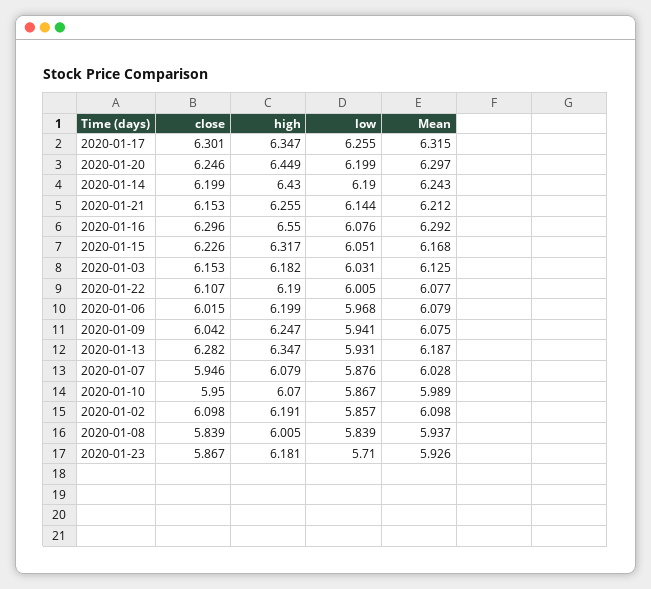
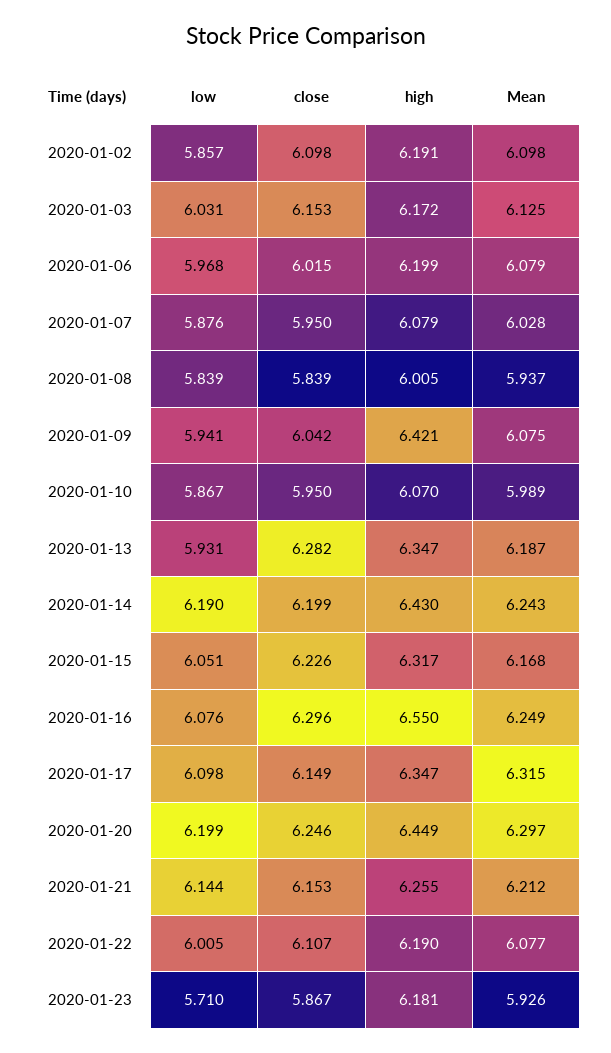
close, 2020-01-17: 6.301 -> 6.149
low, 2020-01-17: 6.255 -> 6.098
Mean, 2020-01-16: 6.292 -> 6.249
high, 2020-01-03: 6.182 -> 6.172
high, 2020-01-09: 6.247 -> 6.421
close, 2020-01-07: 5.946 -> 5.95

